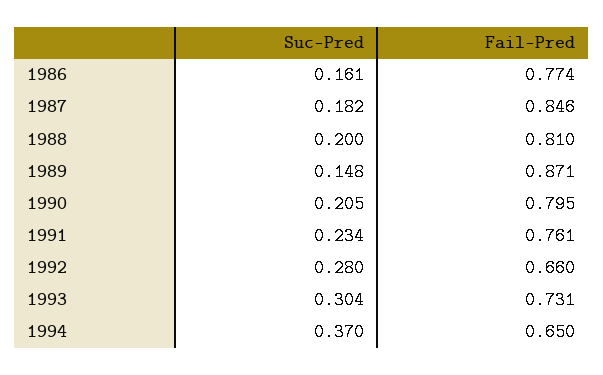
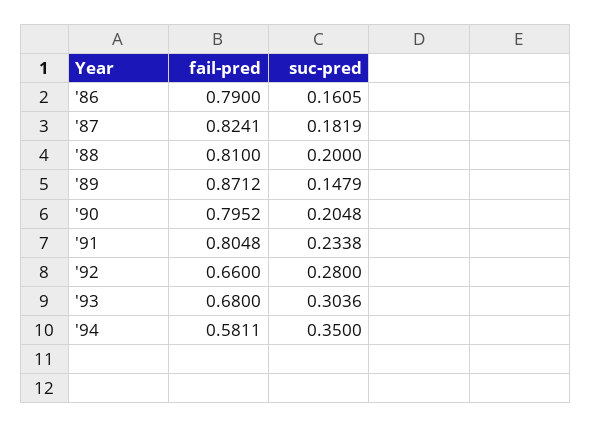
Fail-Pred, 1986: 0.774 -> 0.79
Fail-Pred, 1987: 0.846 -> 0.8241
Fail-Pred, 1991: 0.761 -> 0.8048
Fail-Pred, 1993: 0.731 -> 0.68
Suc-Pred, 1994: 0.37 -> 0.35
Fail-Pred, 1994: 0.65 -> 0.5811

